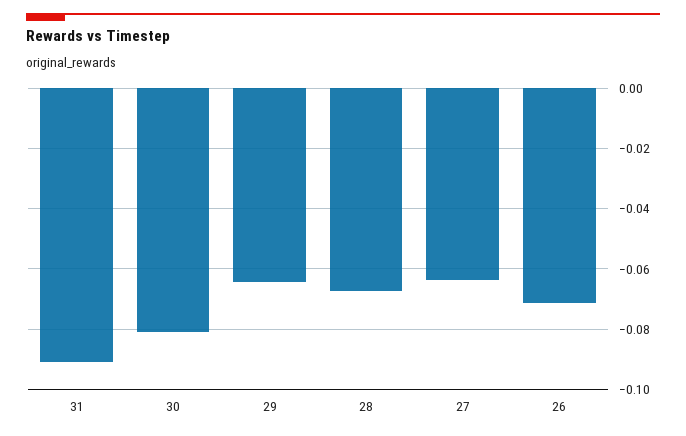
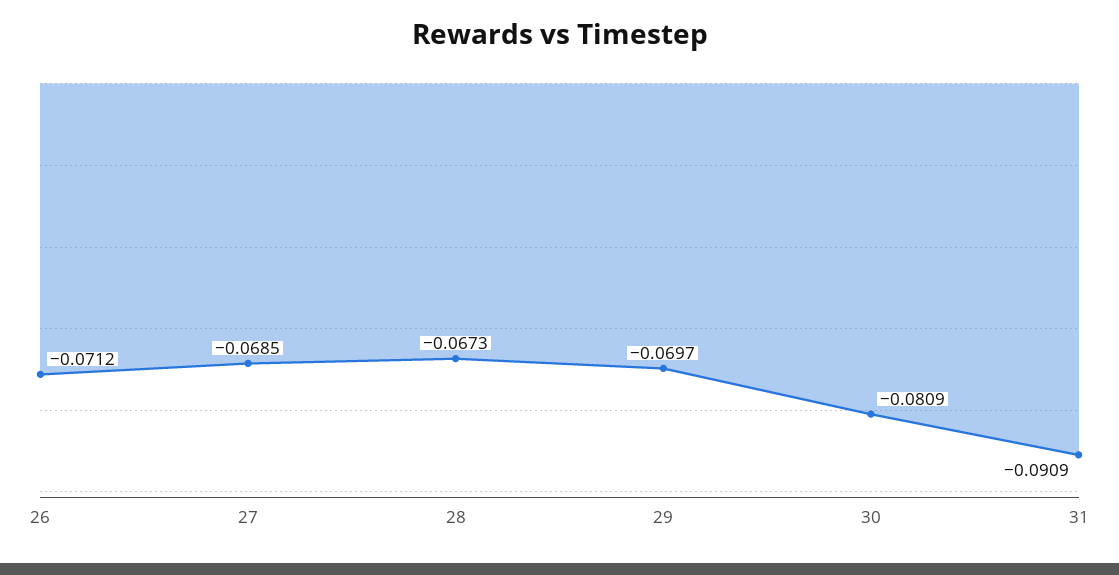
29: -0.064 -> -0.0697
27: -0.064 -> -0.0685

